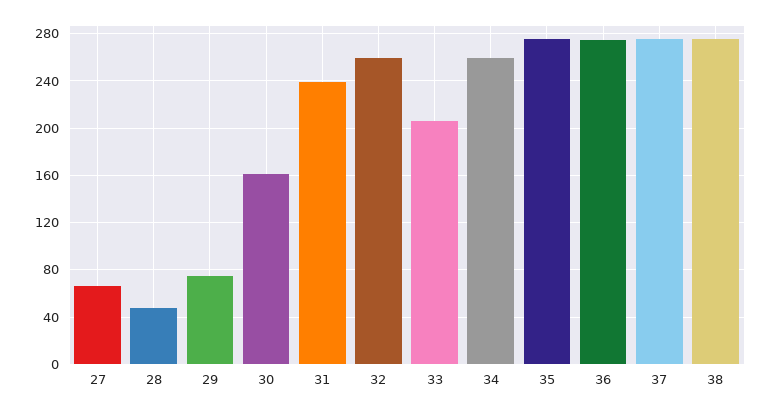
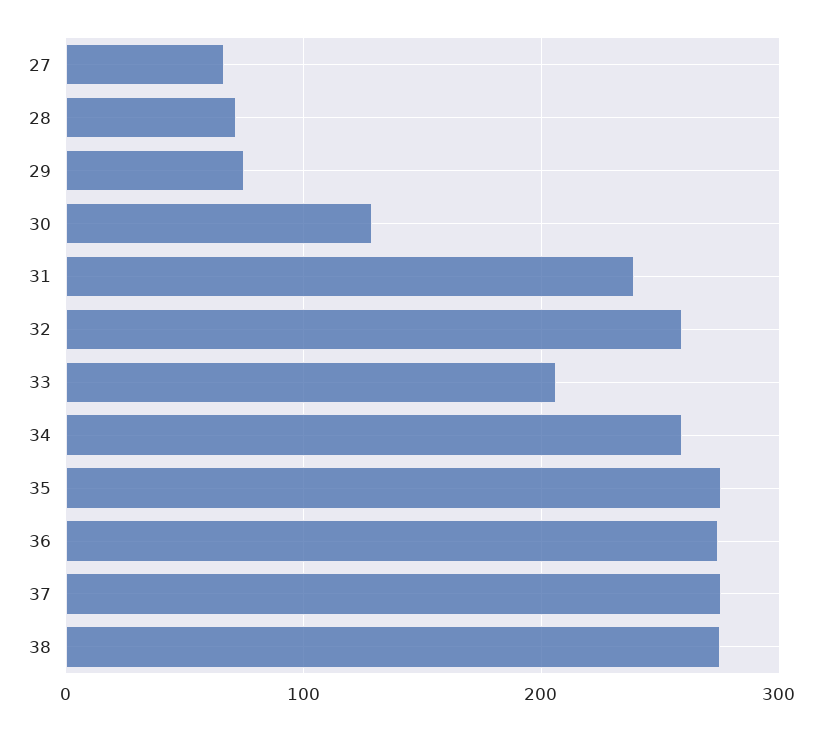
28: 50 -> 70
30: 160 -> 130

